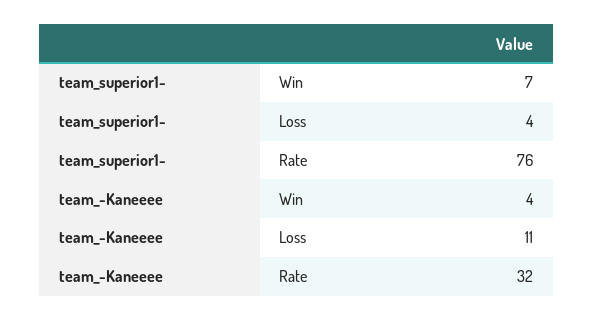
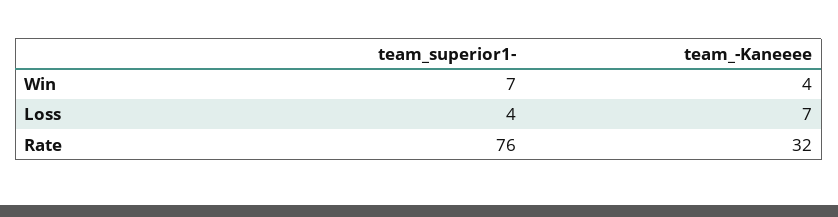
team_-Kaneeee, Loss: 11 -> 7

